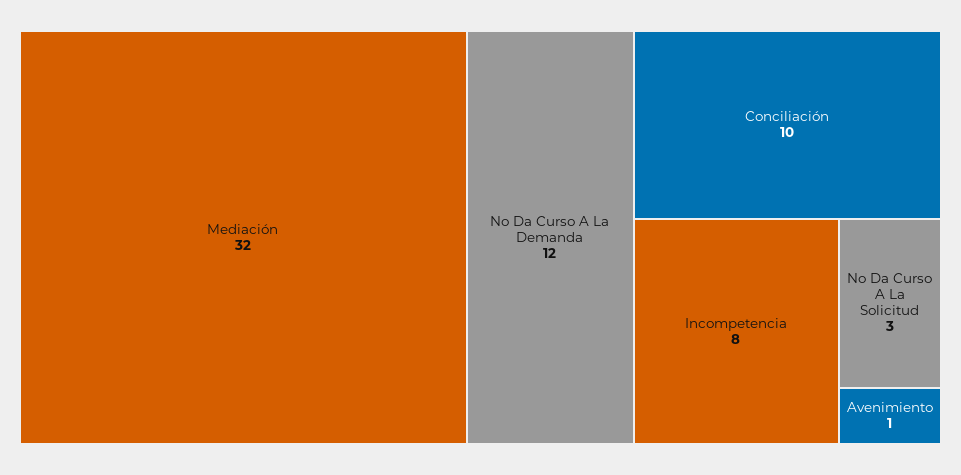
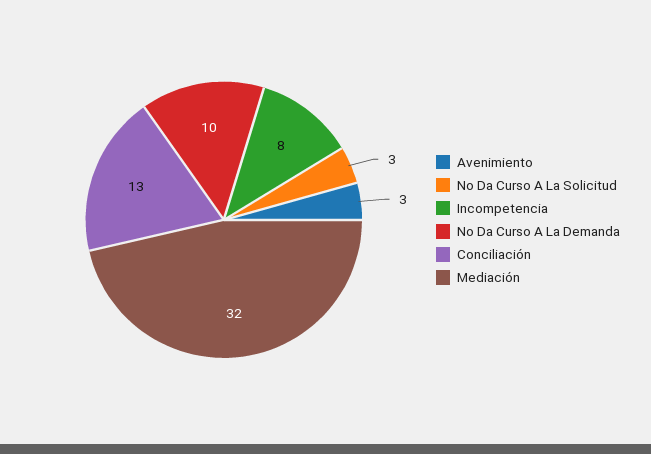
No Da Curso A La Demanda: 12 -> 10
Conciliación: 10 -> 13
Avenimiento: 1 -> 3

